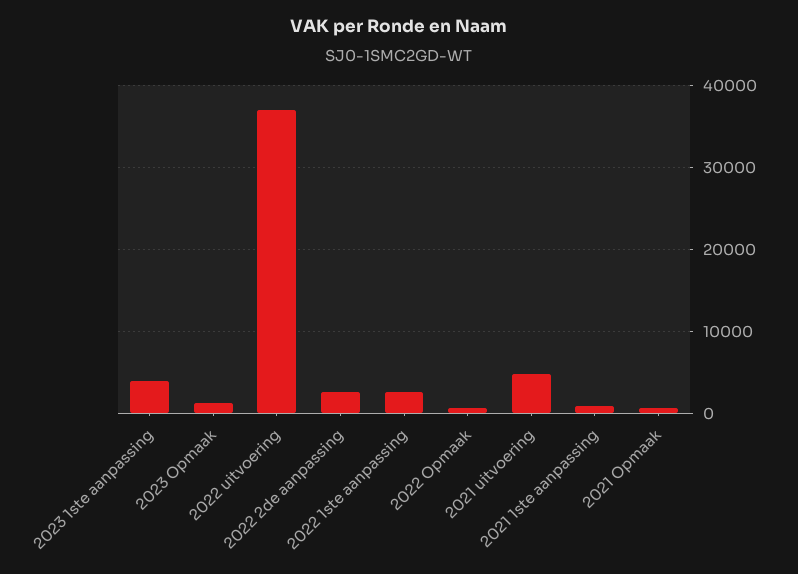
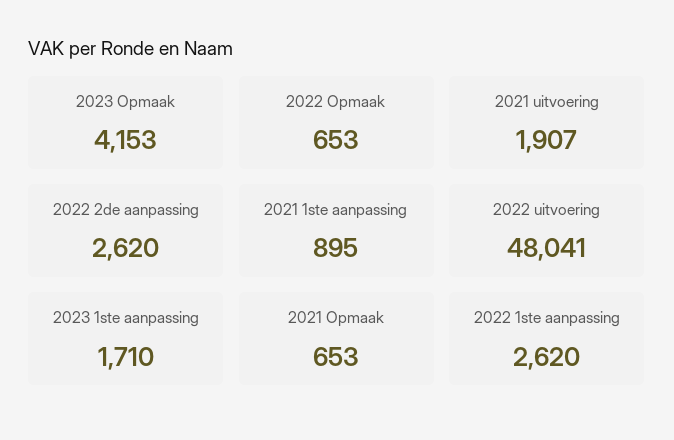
2023 1ste aanpassing: 4000 -> 1710
2023 Opmaak: 1000 -> 4153
2022 uitvoering: 37000 -> 48041
2021 uitvoering: 5000 -> 1907

